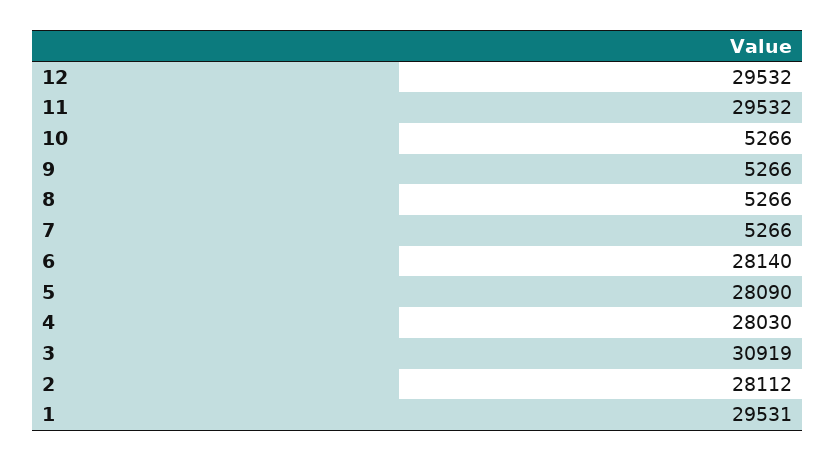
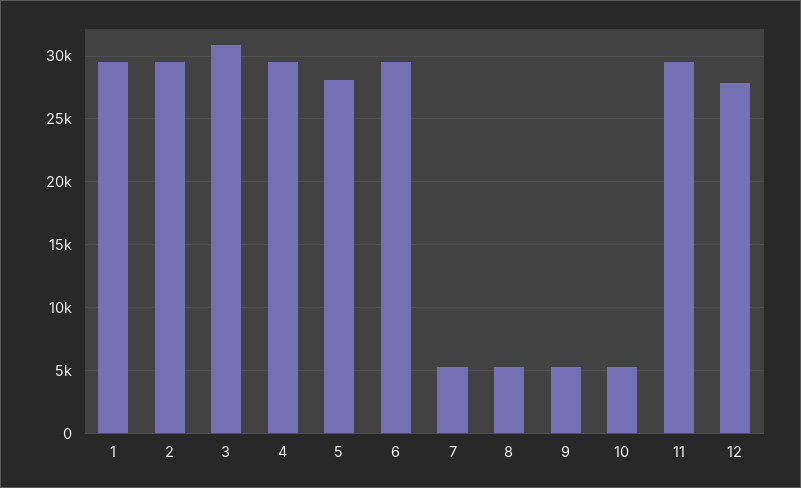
12: 29532 -> 28000
6: 28140 -> 29500
4: 28030 -> 29500
2: 28112 -> 29500

